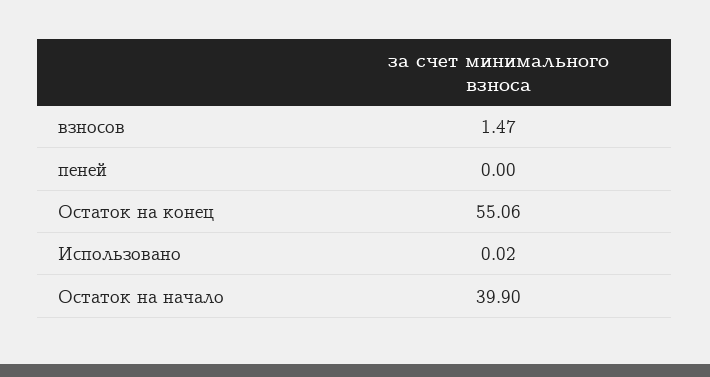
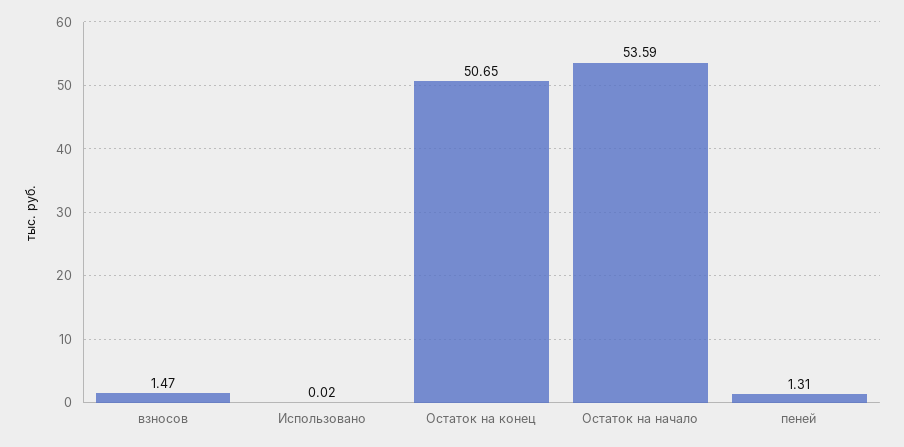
пеней: 0 -> 1.31
Остаток на конец: 55.06 -> 50.65
Остаток на начало: 39.9 -> 53.59

